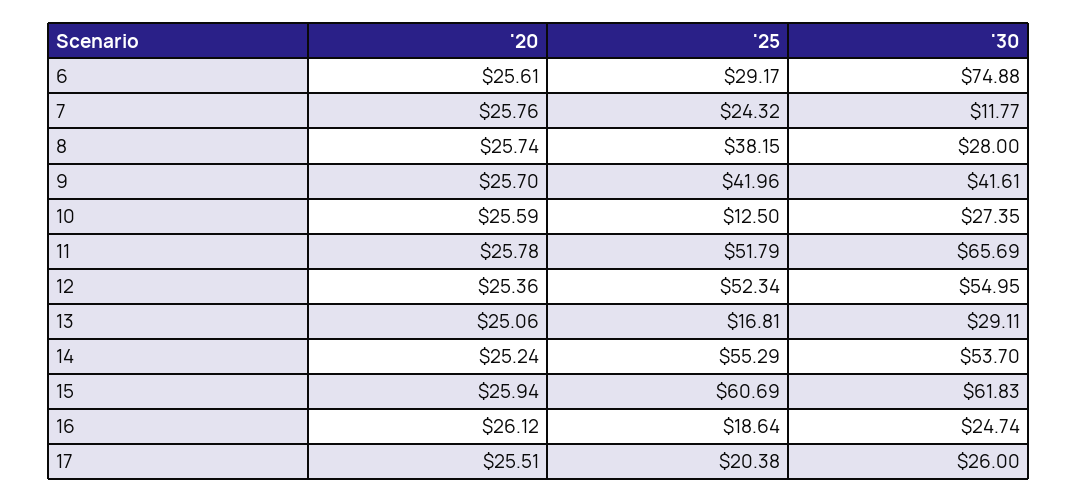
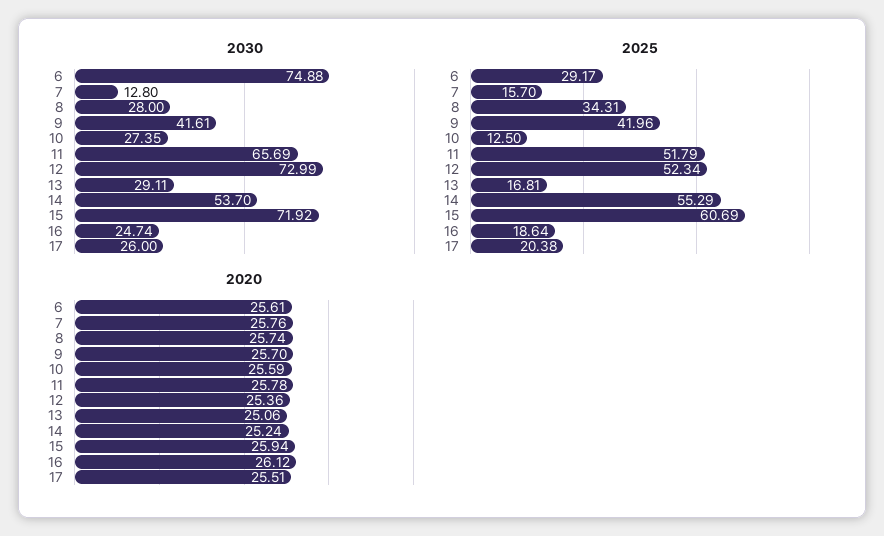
'25, 7: 24.32 -> 15.7
'30, 7: 11.77 -> 12.8
'25, 8: 38.15 -> 34.31
'30, 12: 54.95 -> 72.99
'30, 15: 61.83 -> 71.92

